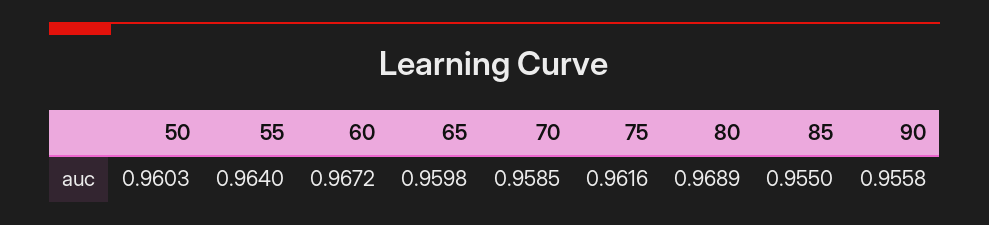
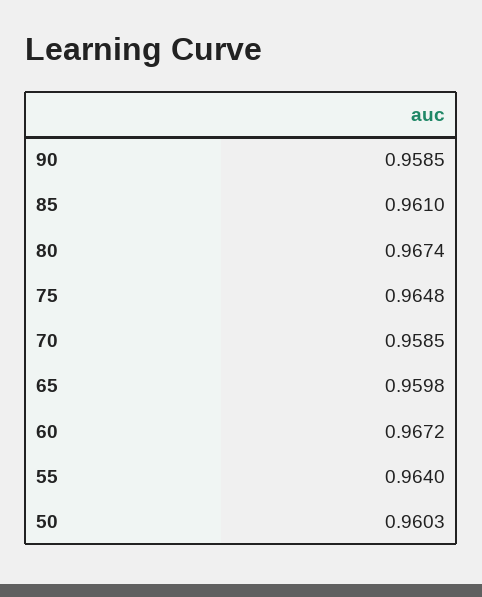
75: 0.9616 -> 0.9648
80: 0.9689 -> 0.9674
85: 0.955 -> 0.961
90: 0.9558 -> 0.9585

